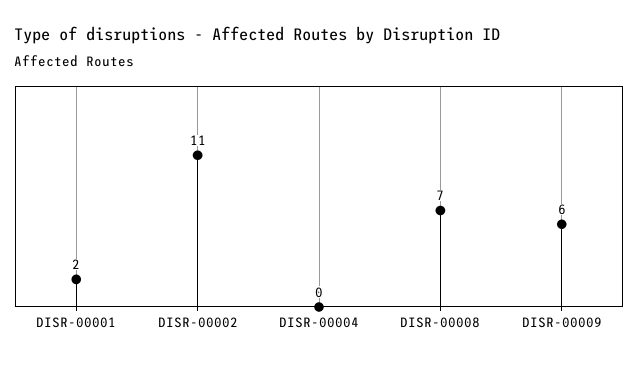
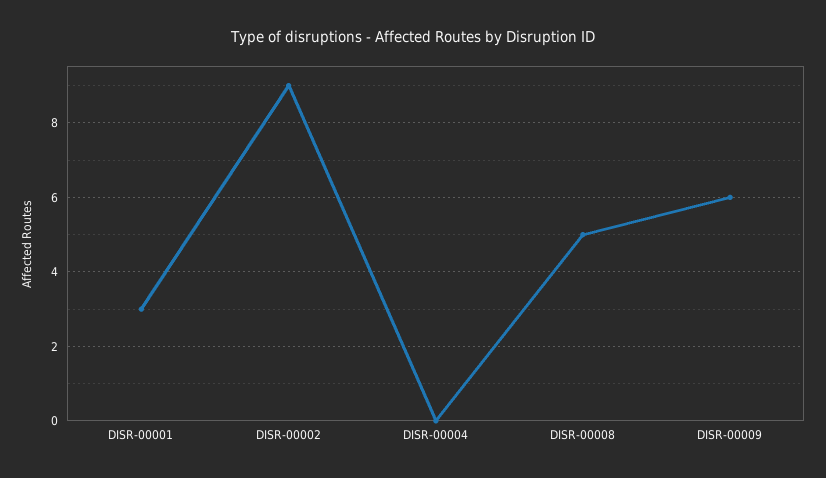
DISR-00001: 2 -> 3
DISR-00002: 11 -> 9
DISR-00008: 7 -> 5

